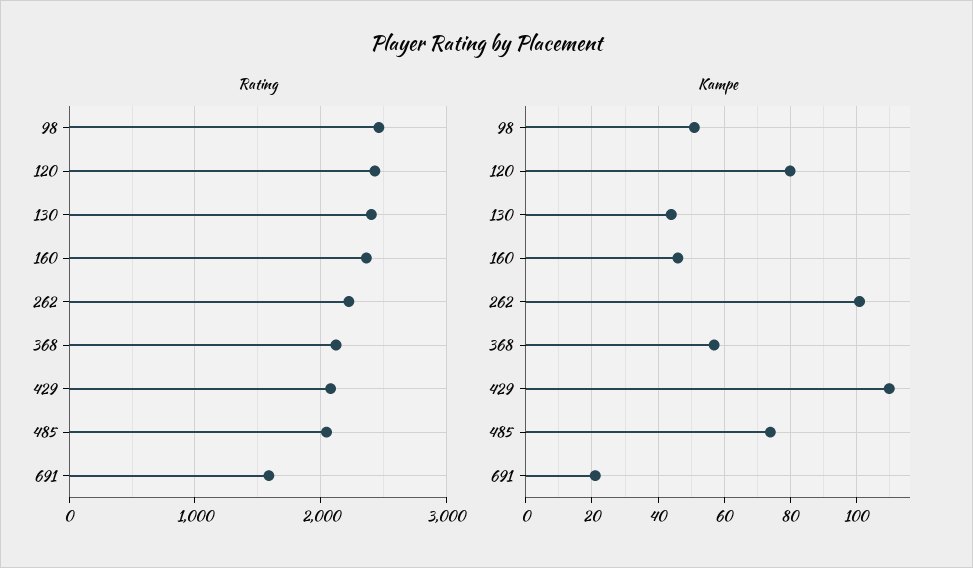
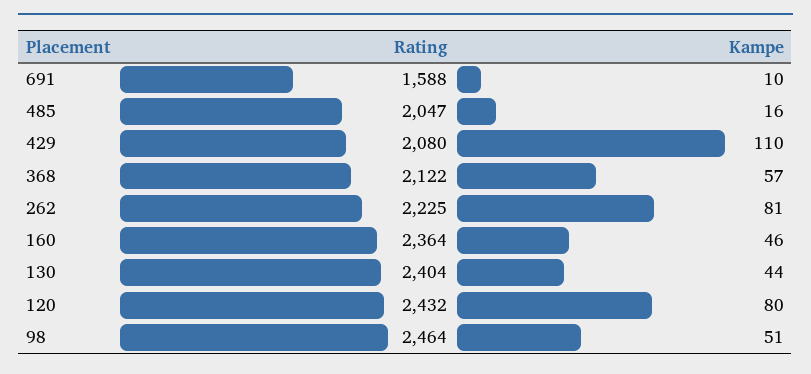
Kampe, 262: 100 -> 81
Kampe, 485: 75 -> 16
Kampe, 691: 20 -> 10

